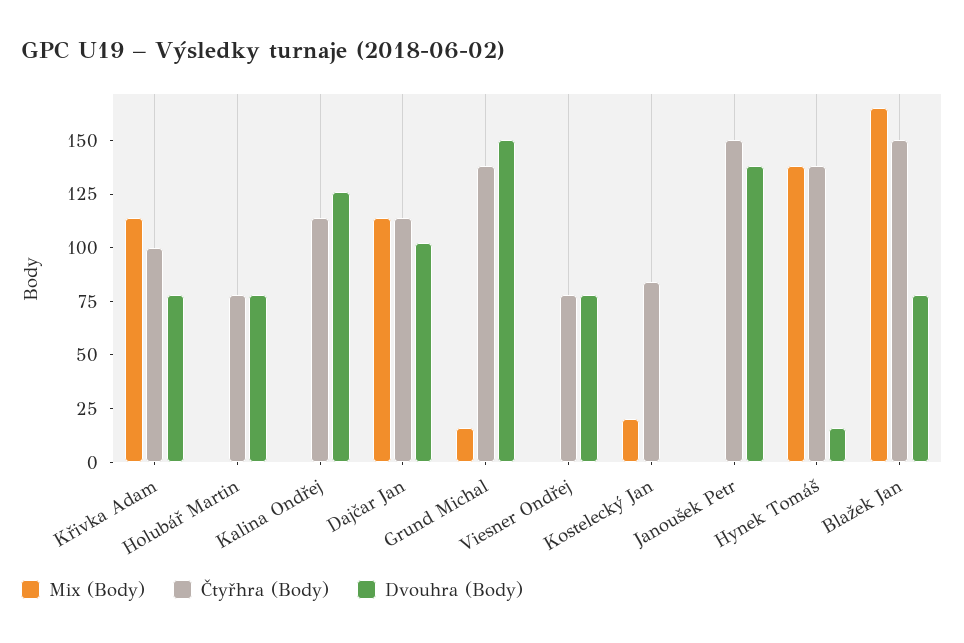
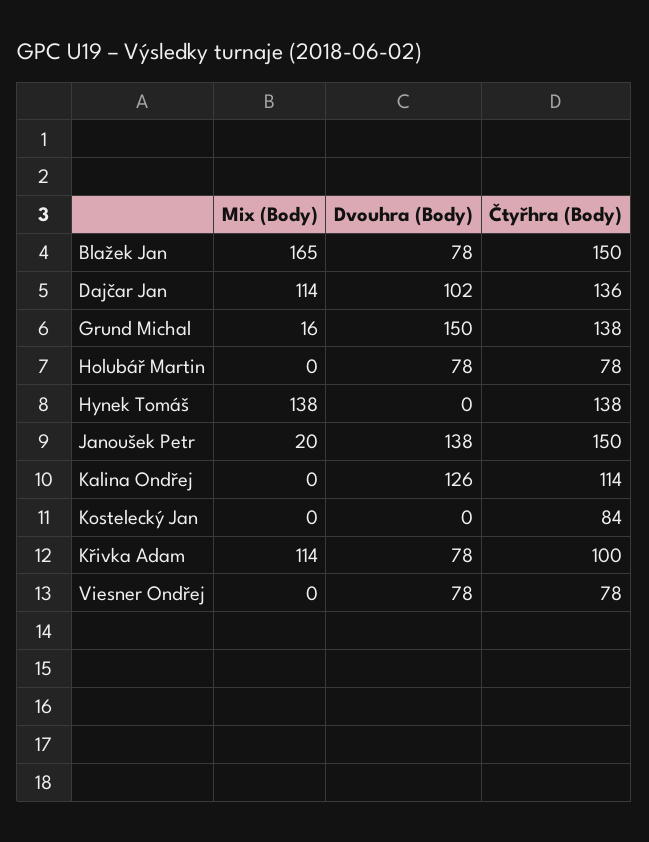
Čtyřhra (Body), Dajčar Jan: 115 -> 136
Mix (Body), Kostelecký Jan: 20 -> 0
Mix (Body), Janoušek Petr: 0 -> 20
Dvouhra (Body), Hynek Tomáš: 15 -> 0

